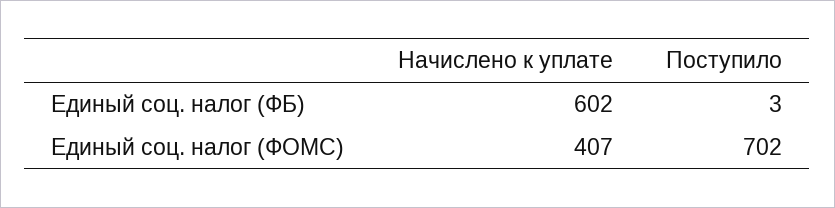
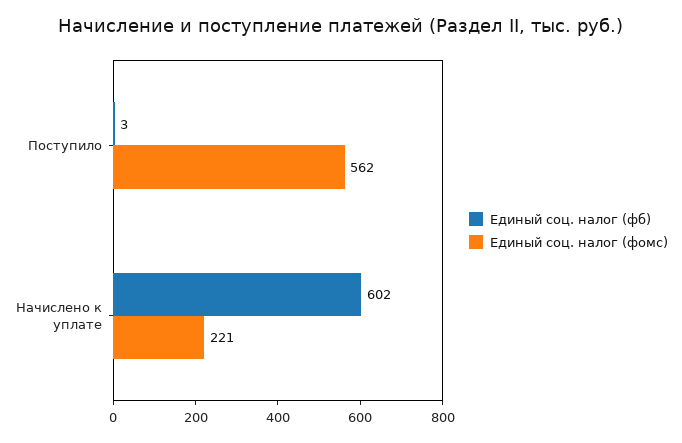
Единый соц. налог (ФОМС), Начислено к уплате: 407 -> 221
Единый соц. налог (ФОМС), Поступило: 702 -> 562

